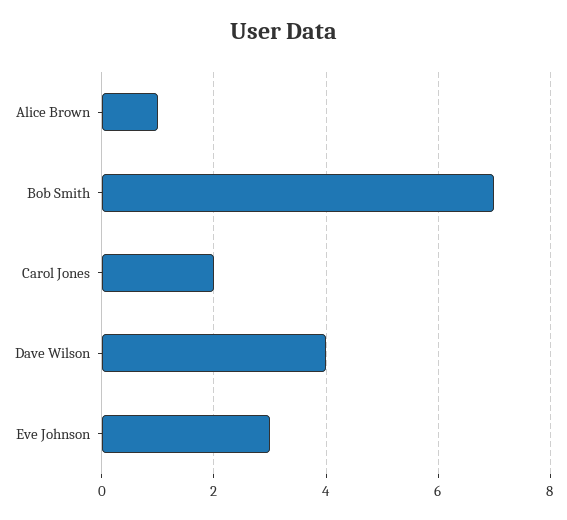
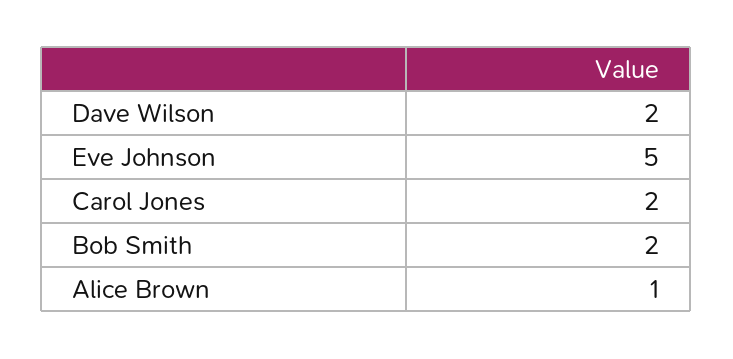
Bob Smith: 7 -> 2
Dave Wilson: 4 -> 2
Eve Johnson: 3 -> 5

